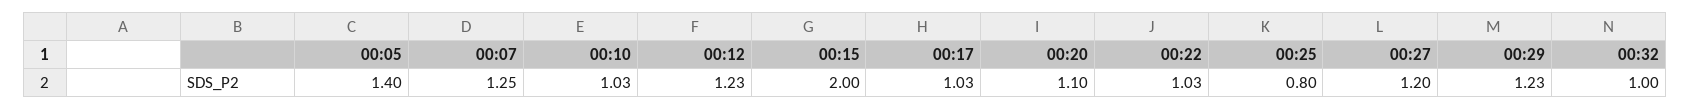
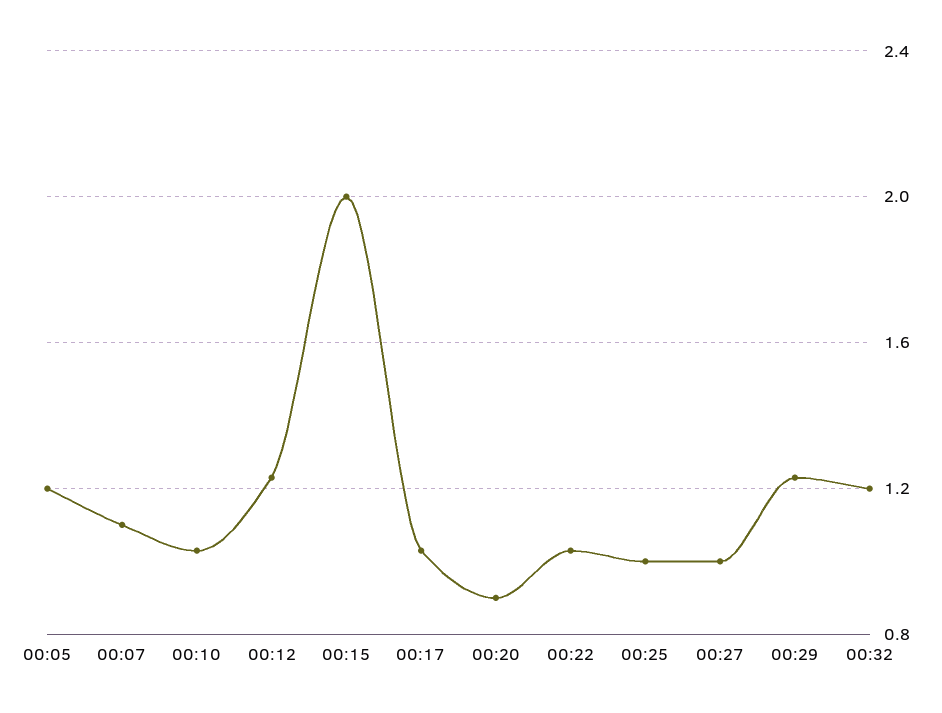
00:05: 1.4 -> 1.2
00:07: 1.25 -> 1.1
00:20: 1.1 -> 0.9
00:25: 0.8 -> 1
00:27: 1.2 -> 1
00:32: 1 -> 1.2

